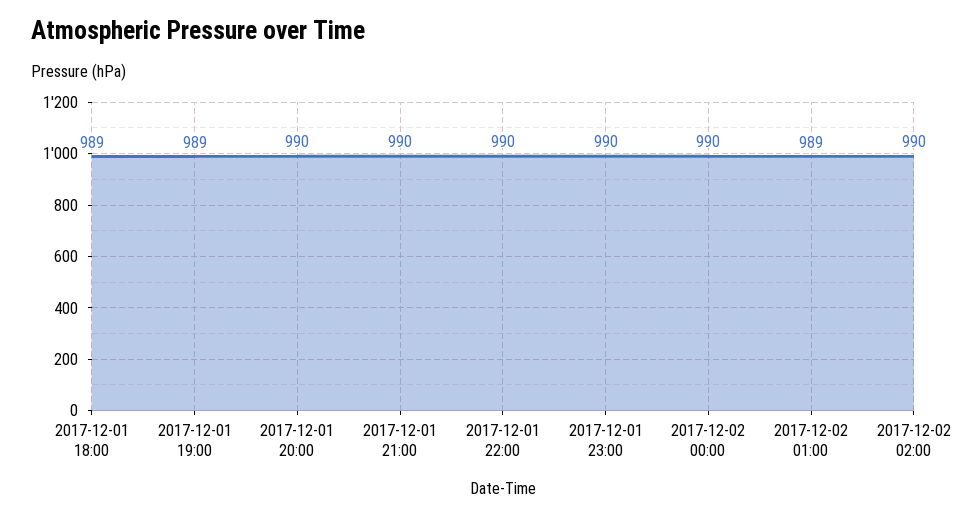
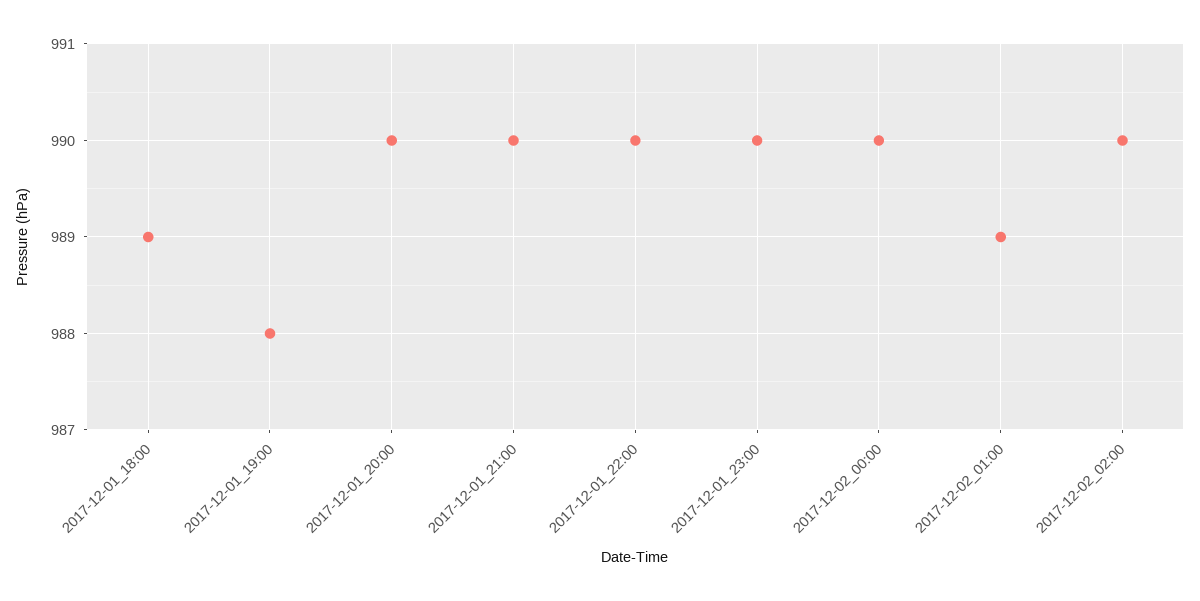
2017-12-01 19:00: 989 -> 988

